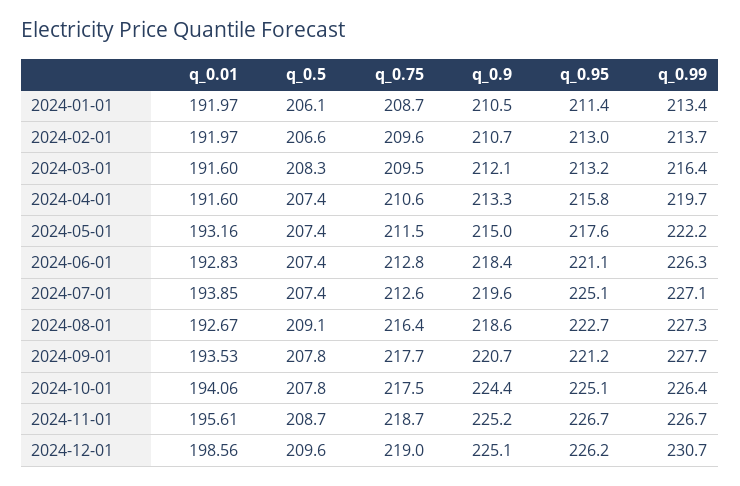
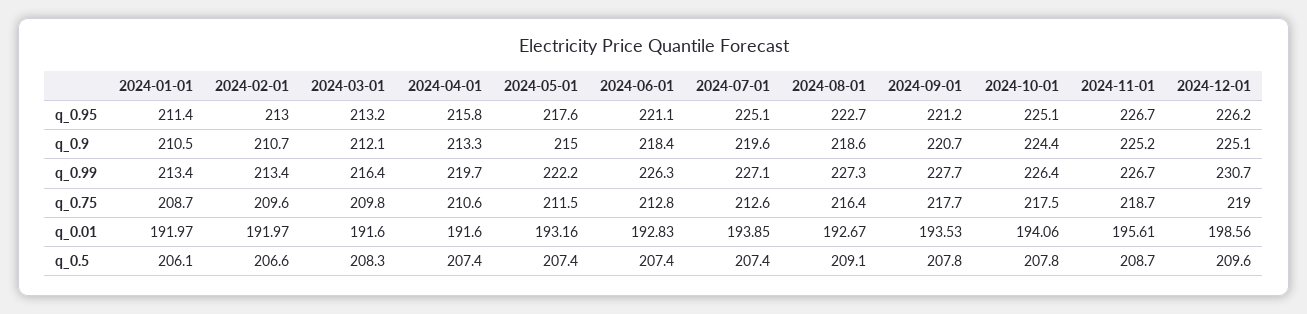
q_0.99, 2024-02-01: 213.7 -> 213.4
q_0.75, 2024-03-01: 209.5 -> 209.8

